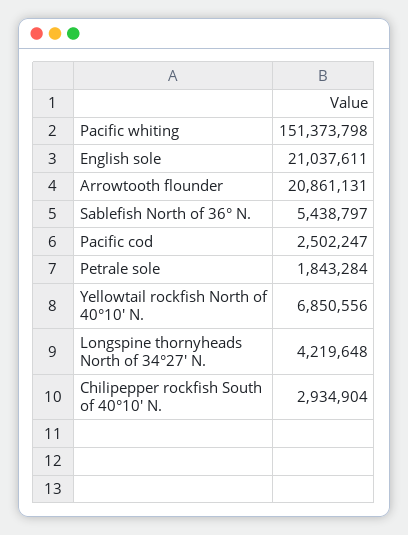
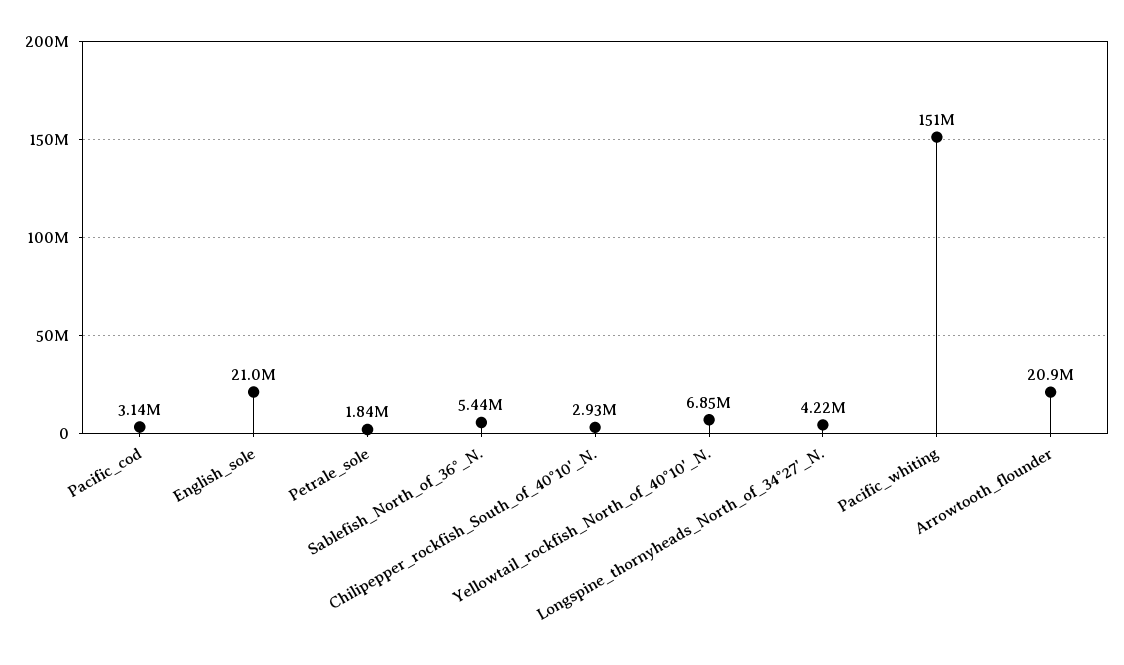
Pacific cod: 2502247 -> 3140000

